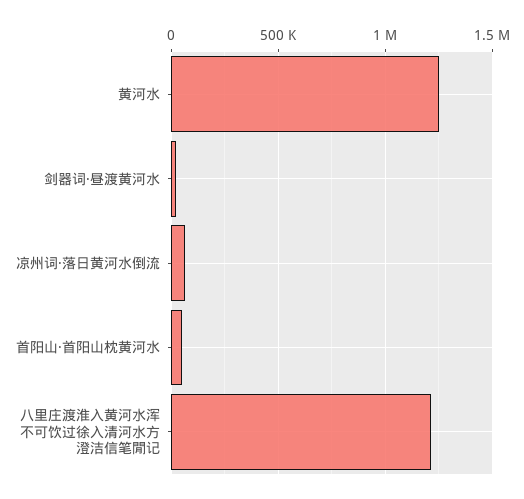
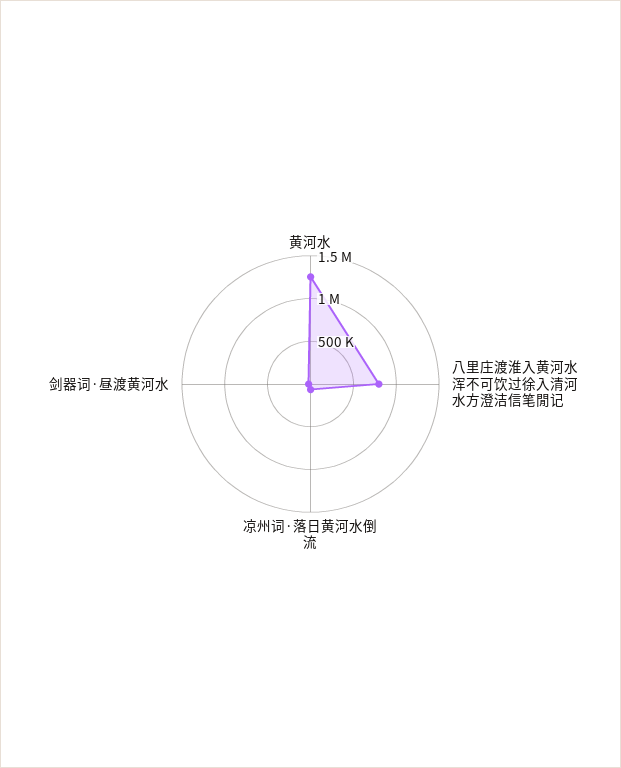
首阳山·首阳山枕黄河水: 50000 -> none
八里庄渡淮入黄河水浑不可饮过徐入清河水方澄洁信笔閒记: 1200000 -> 800000

